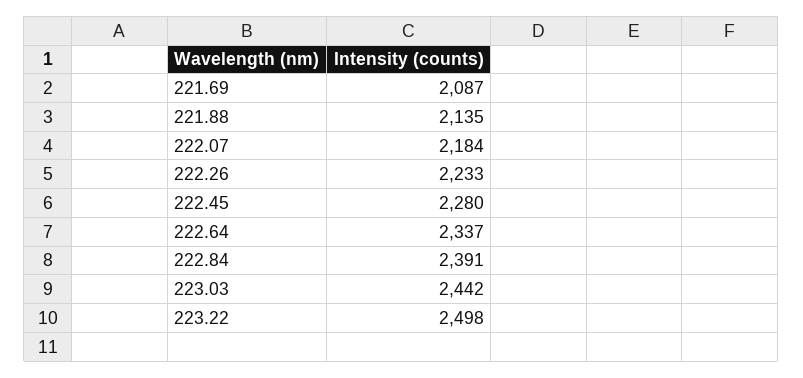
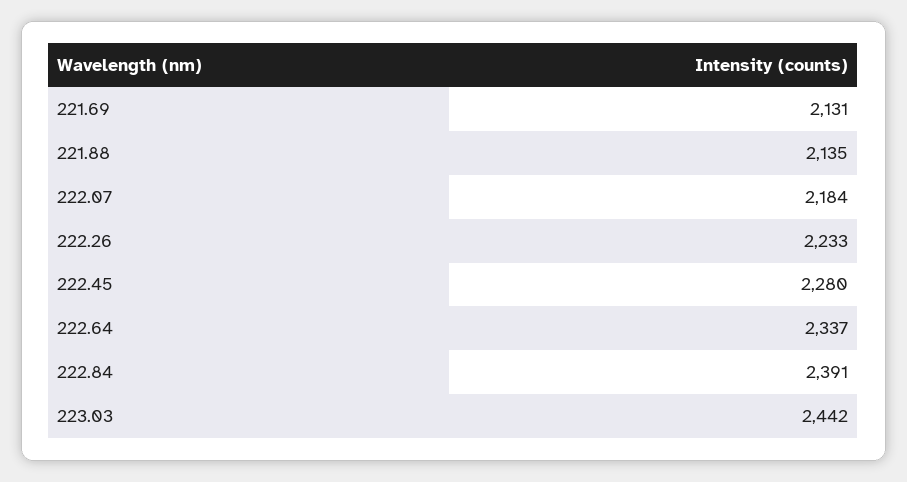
221.69: 2087 -> 2131
223.22: 2498 -> none

